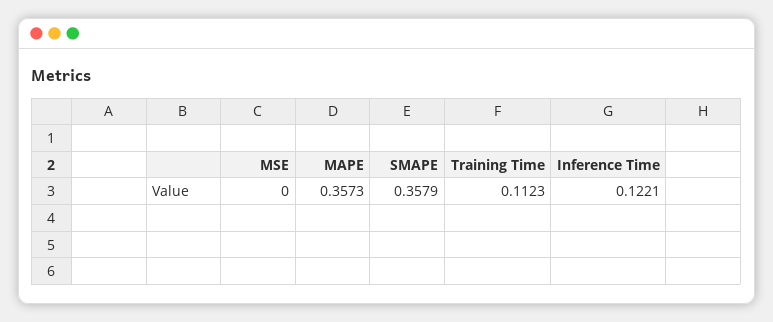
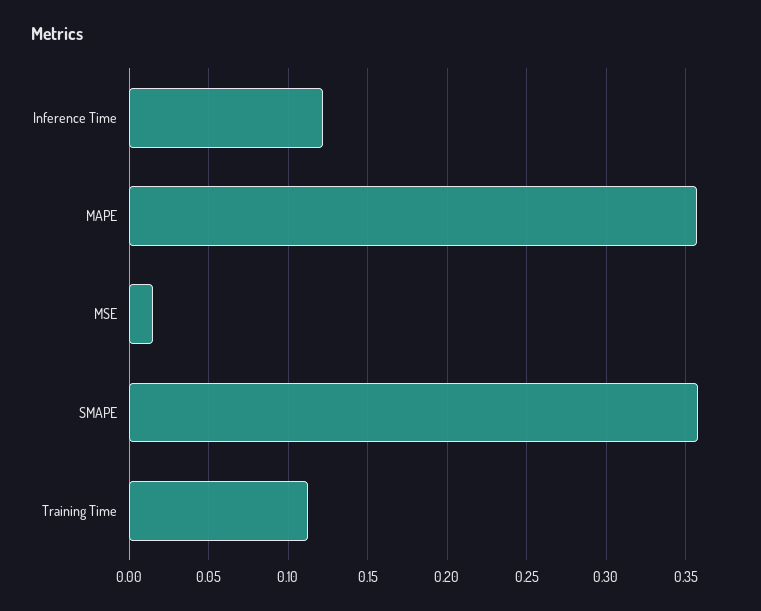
MSE: 0 -> 0.015

